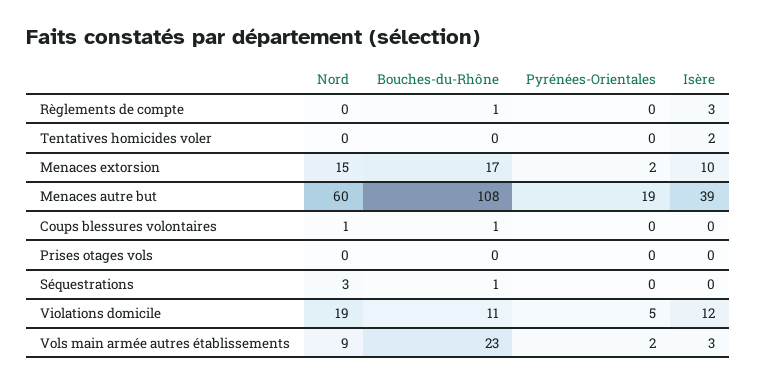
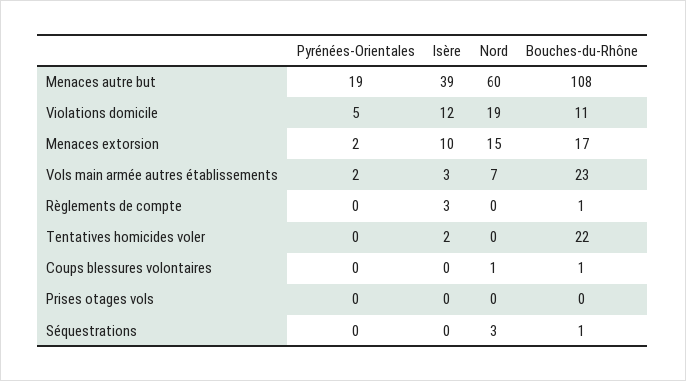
Bouches-du-Rhône, Tentatives homicides voler: 0 -> 22
Nord, Vols main armée autres établissements: 9 -> 7

